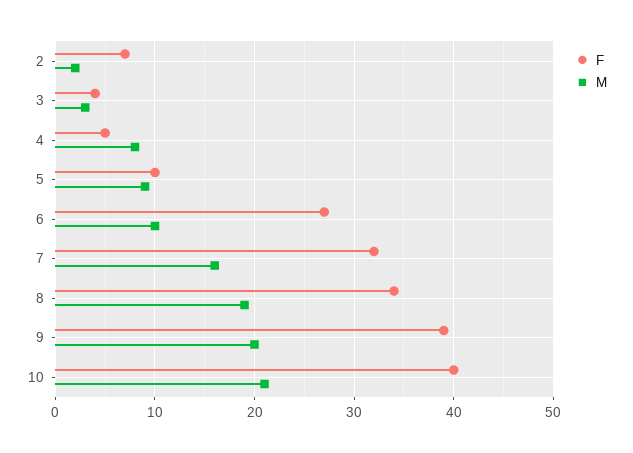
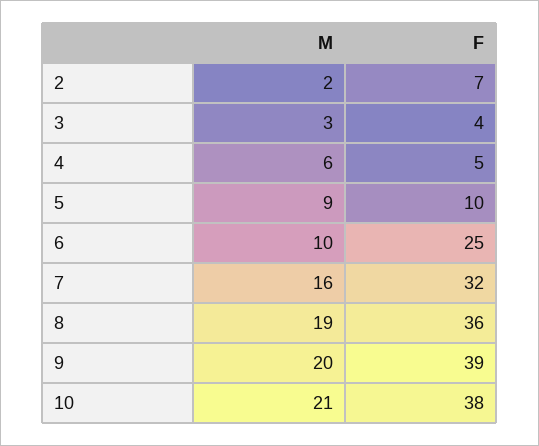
M, 4: 8 -> 6
F, 6: 27 -> 25
F, 8: 34 -> 36
F, 10: 40 -> 38

